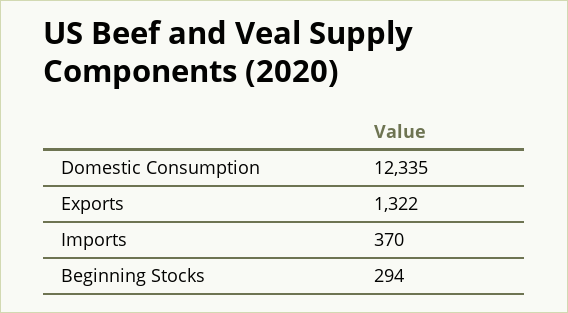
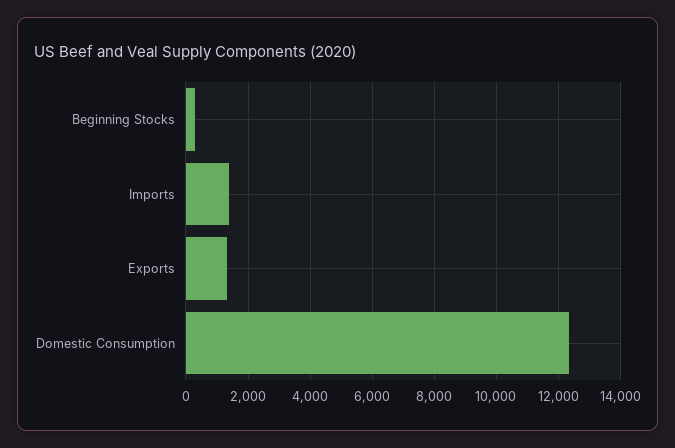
Imports: 370 -> 1400

